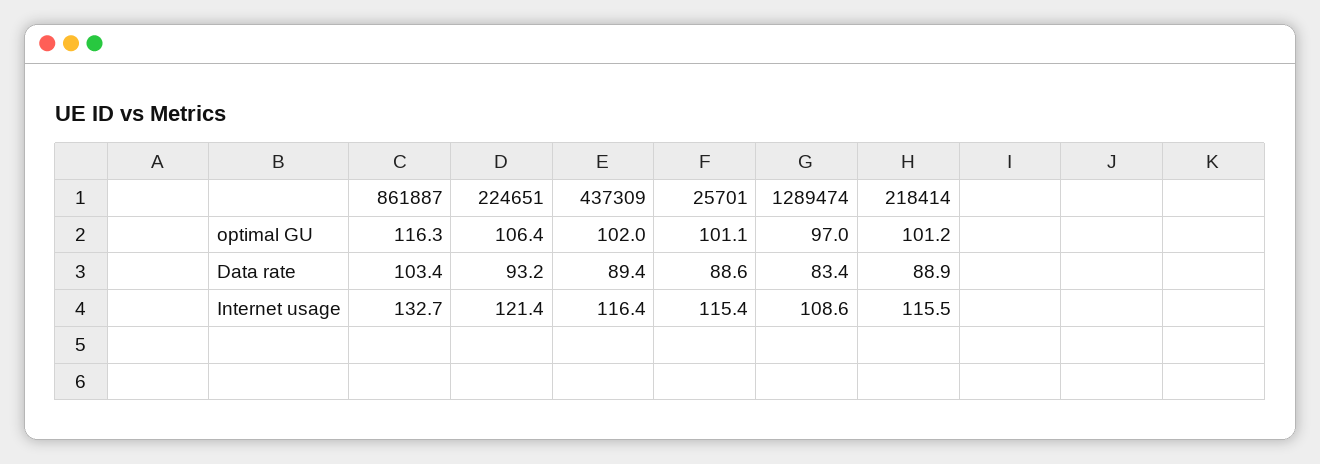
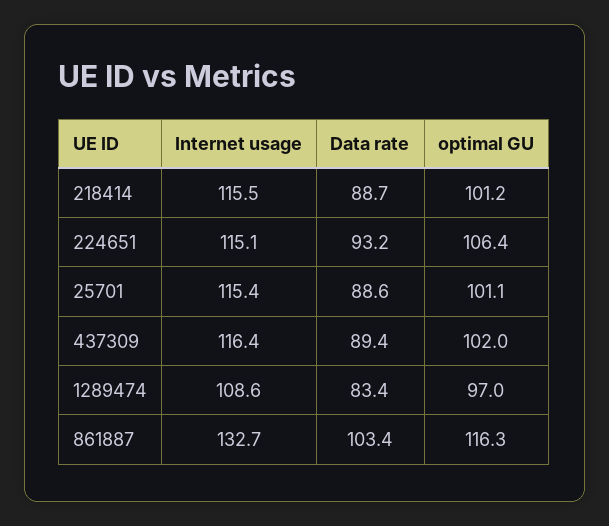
218414, Data rate: 88.9 -> 88.7
224651, Internet usage: 121.4 -> 115.1

